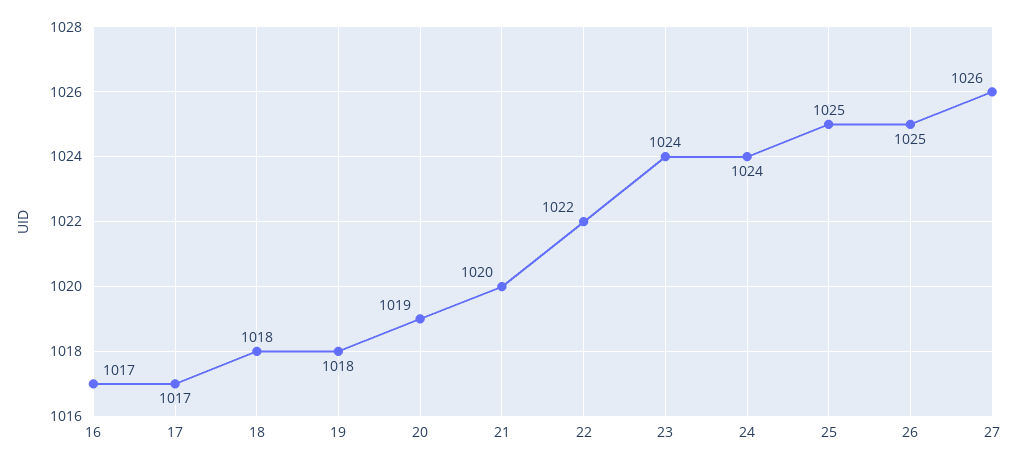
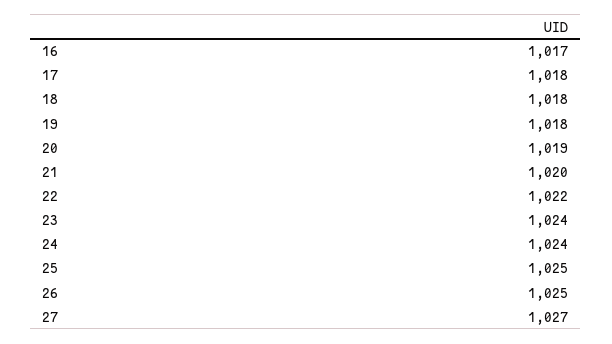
17: 1017 -> 1018
27: 1026 -> 1027

